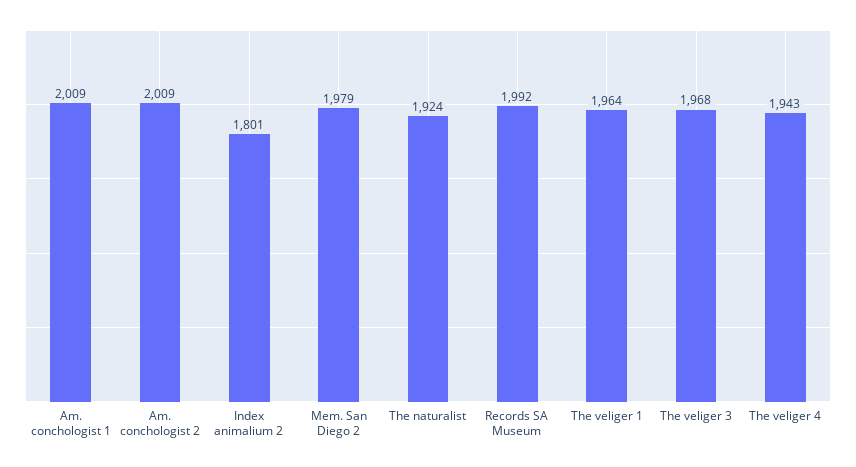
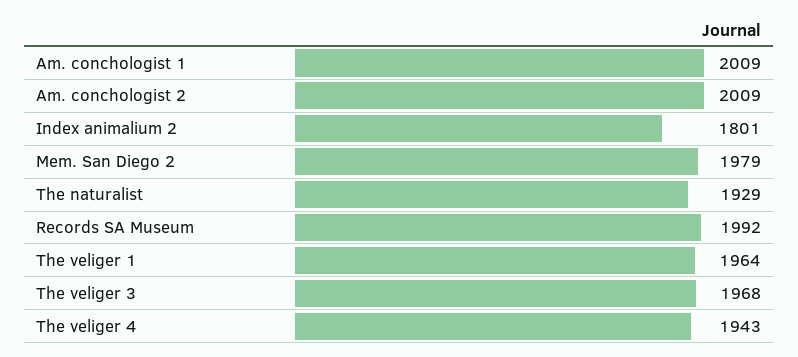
The naturalist: 1924 -> 1929

